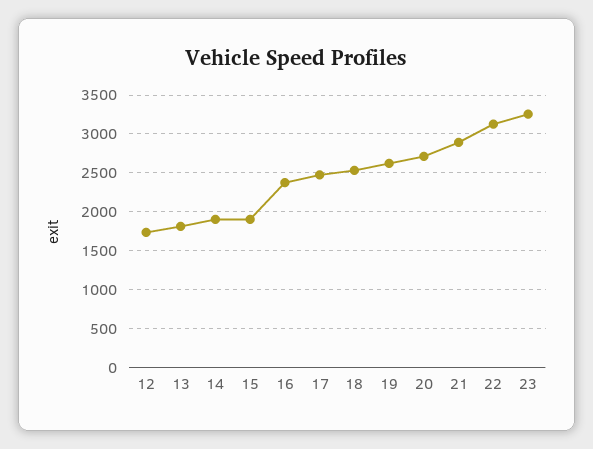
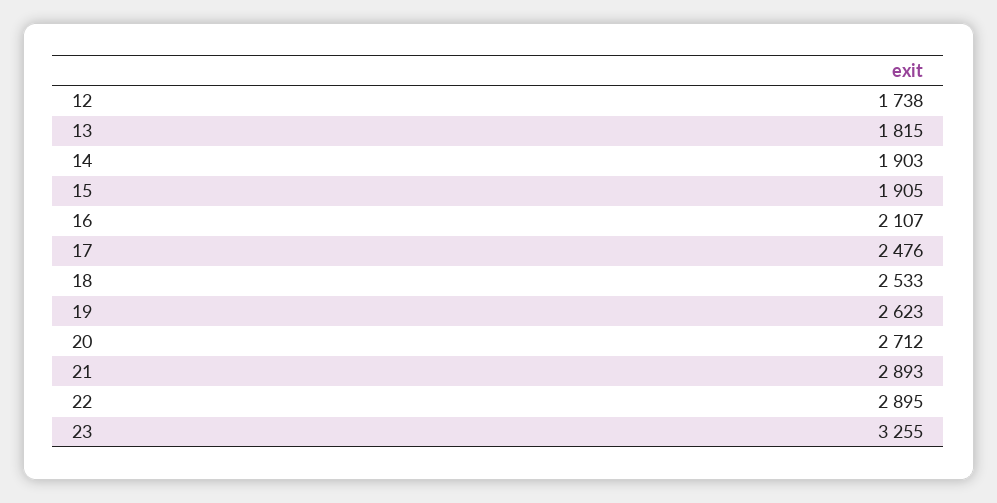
16: 2400 -> 2107
22: 3100 -> 2895

